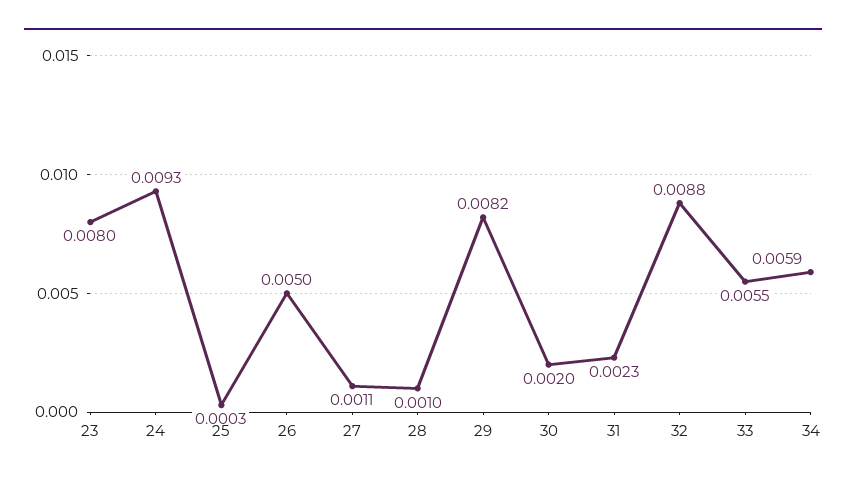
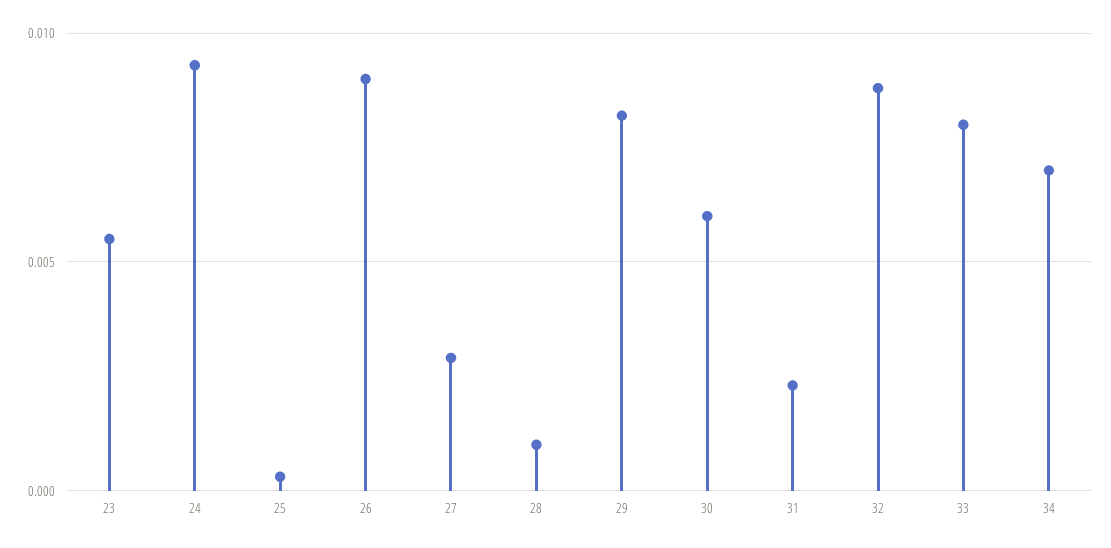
23: 0.008 -> 0.0055
26: 0.005 -> 0.009
27: 0.0011 -> 0.003
30: 0.002 -> 0.006
33: 0.0055 -> 0.008
34: 0.0059 -> 0.007

